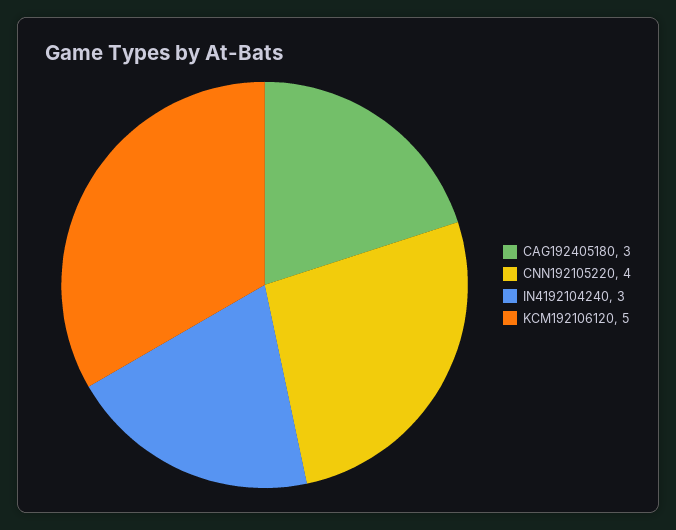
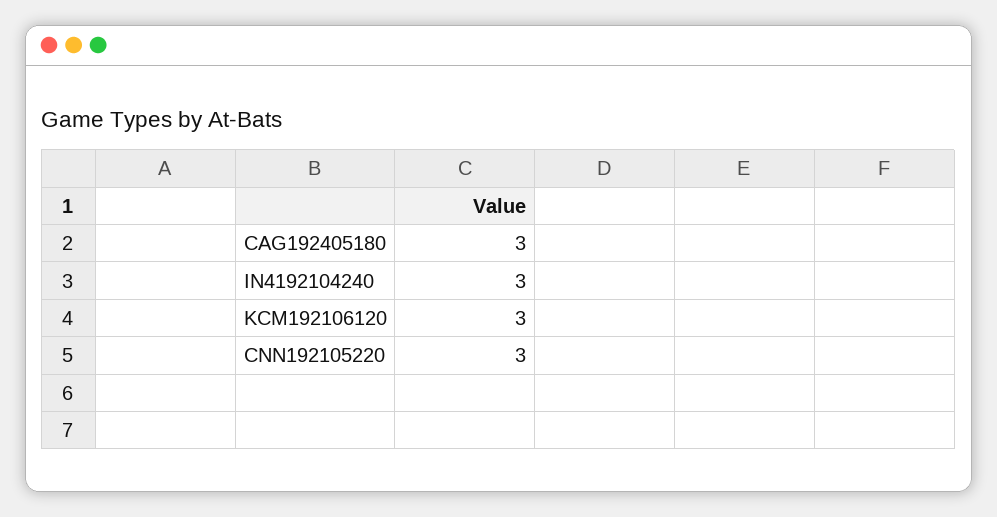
CNN192105220: 4 -> 3
KCM192106120: 5 -> 3

